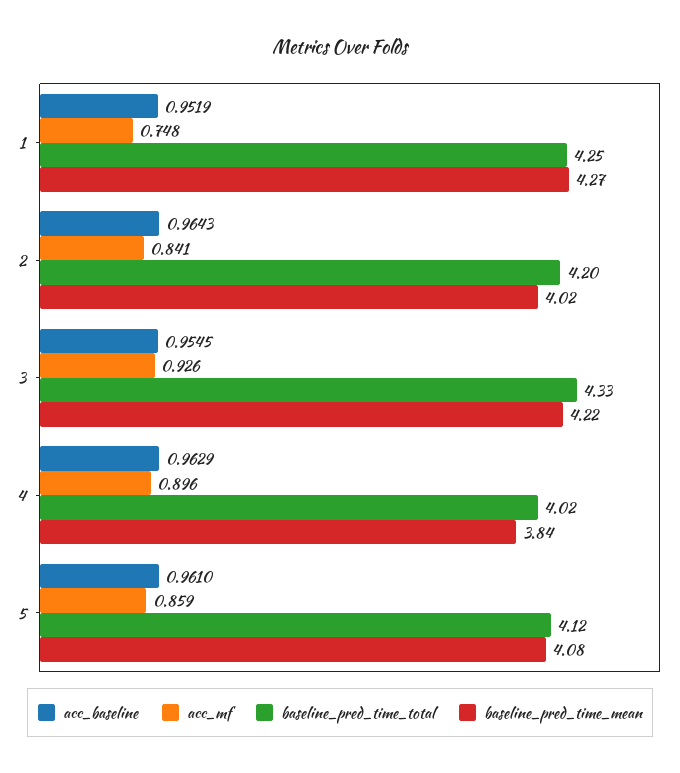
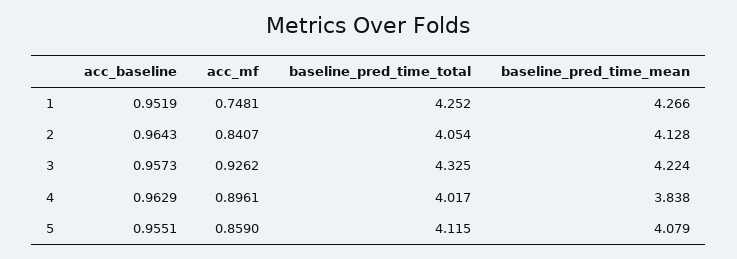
baseline_pred_time_total, 2: 4.2 -> 4.054
baseline_pred_time_mean, 2: 4.02 -> 4.128
acc_baseline, 3: 0.9545 -> 0.9573
acc_baseline, 5: 0.961 -> 0.9551

